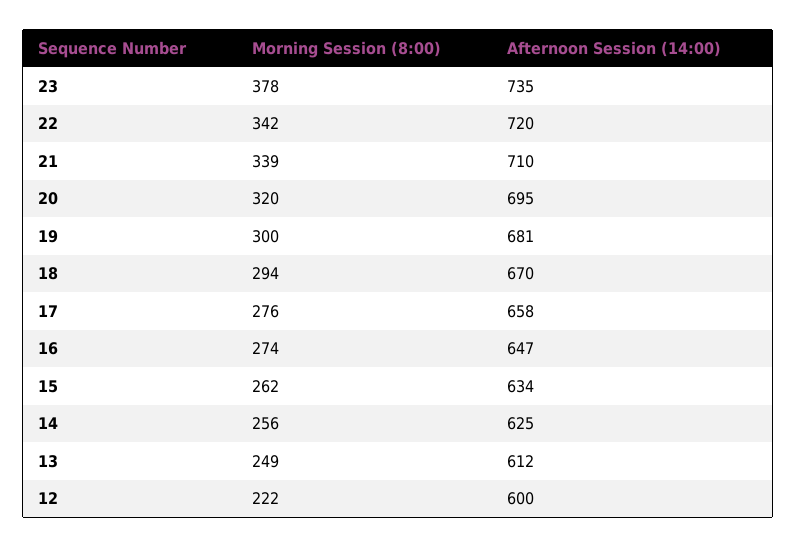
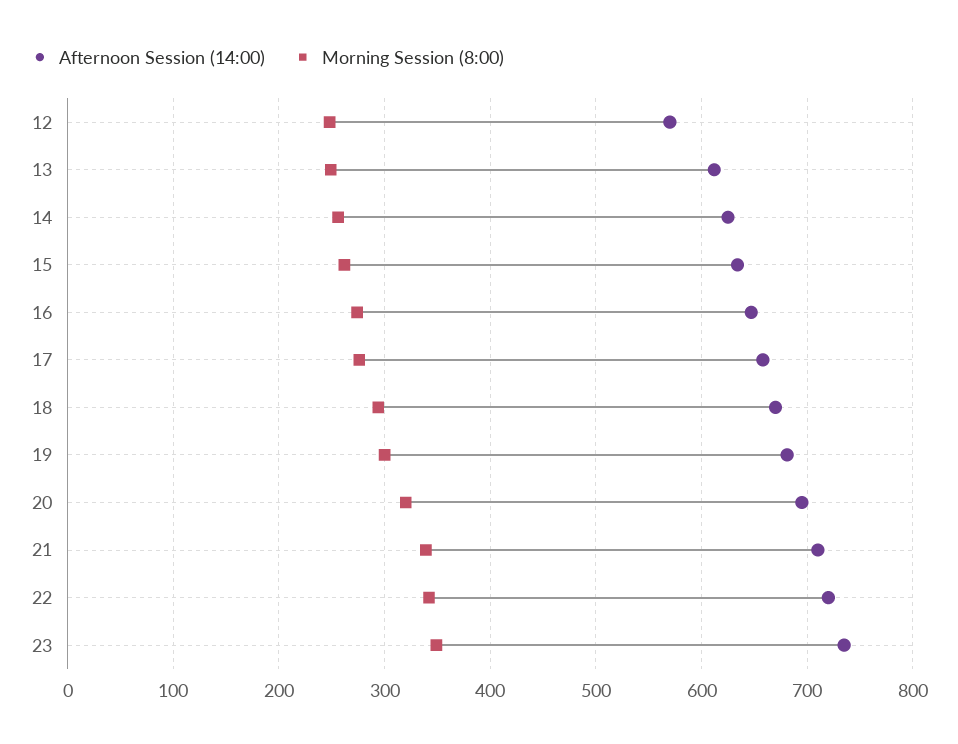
Morning Session (8:00), 23: 378 -> 350
Morning Session (8:00), 12: 222 -> 250
Afternoon Session (14:00), 12: 600 -> 570

